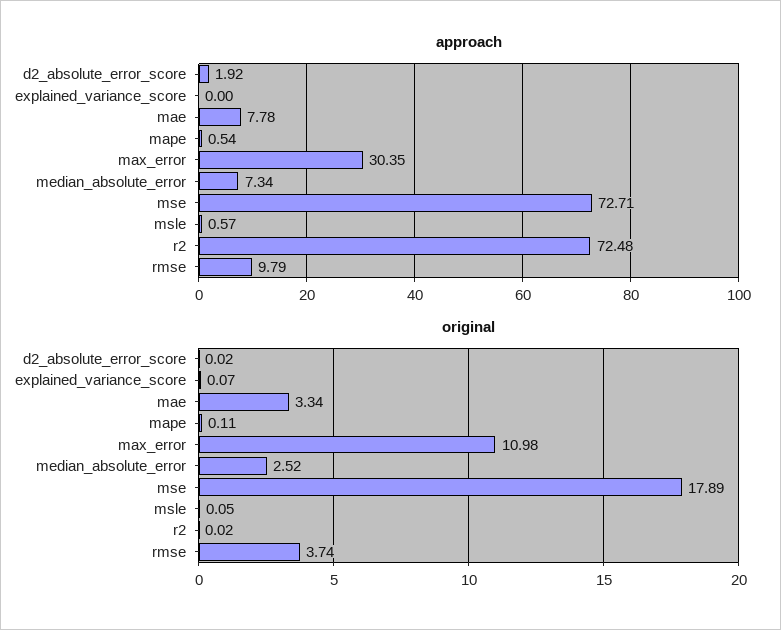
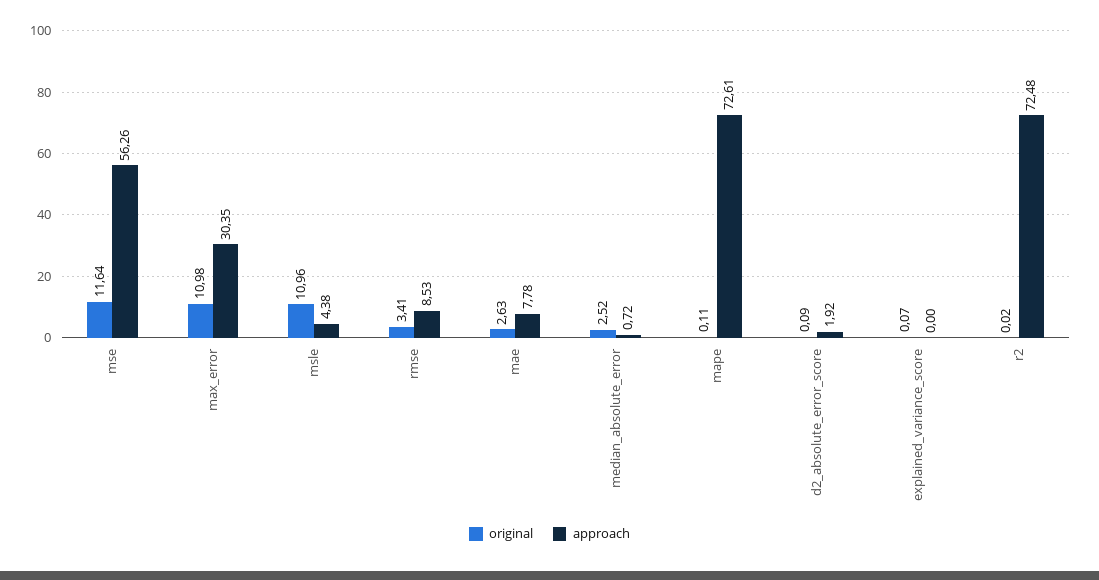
approach, mape: 0.54 -> 72.61
approach, median_absolute_error: 7.34 -> 0.72
approach, mse: 72.71 -> 56.26
approach, msle: 0.57 -> 4.38
approach, rmse: 9.79 -> 8.53
original, d2_absolute_error_score: 0.02 -> 0.09
original, mae: 3.34 -> 2.63
original, mse: 17.89 -> 11.64
original, msle: 0.05 -> 10.96
original, rmse: 3.74 -> 3.41

